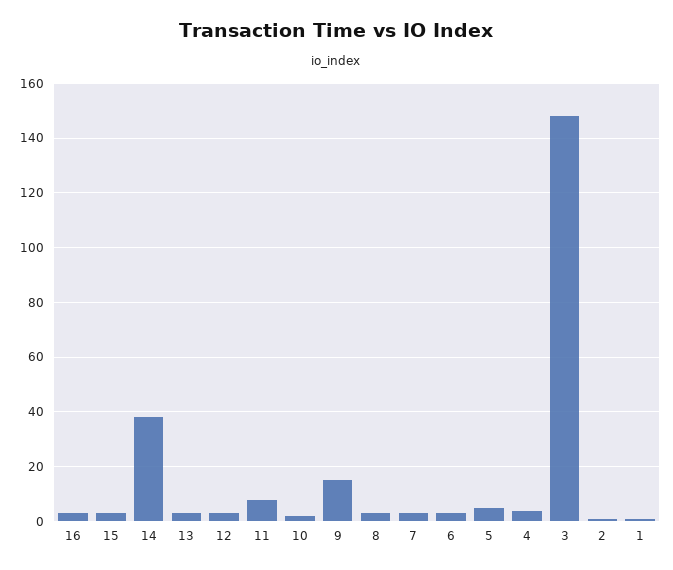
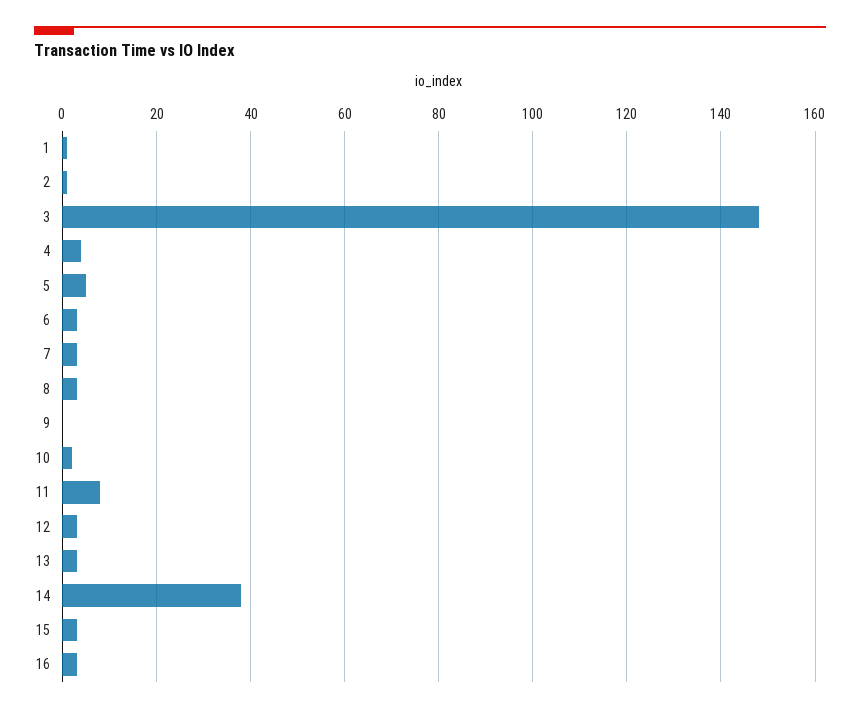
9: 15 -> 0

